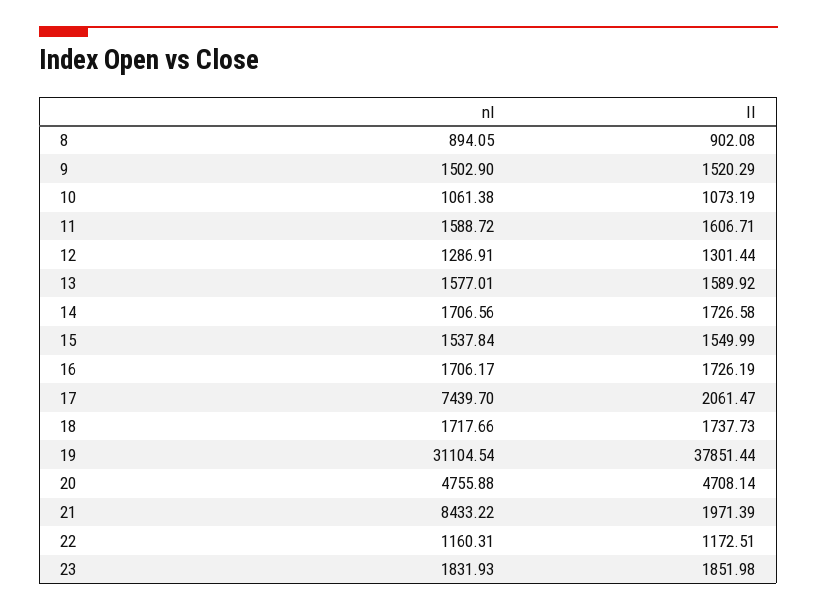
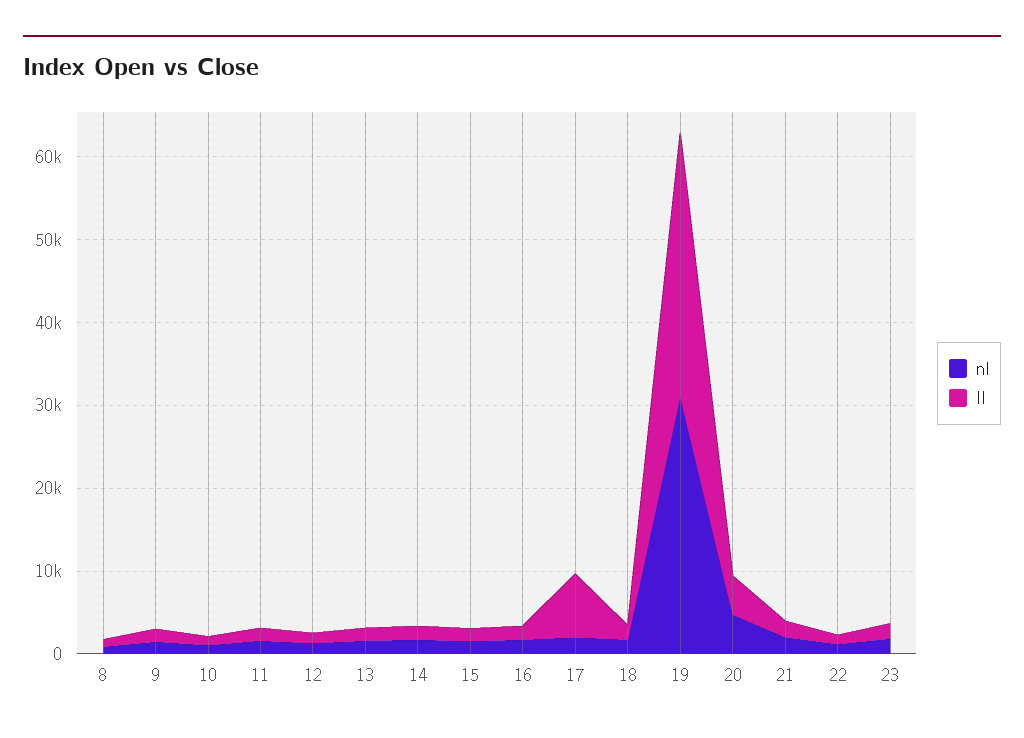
nl, 17: 7439.7 -> 2000
Il, 17: 2061.47 -> 8000
Il, 19: 37851.44 -> 32000
nl, 21: 8433.22 -> 2000

